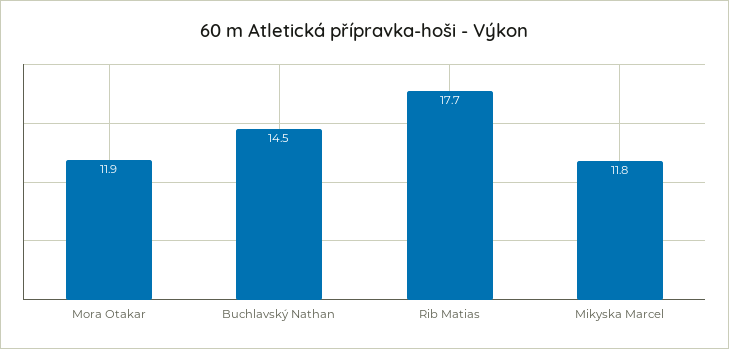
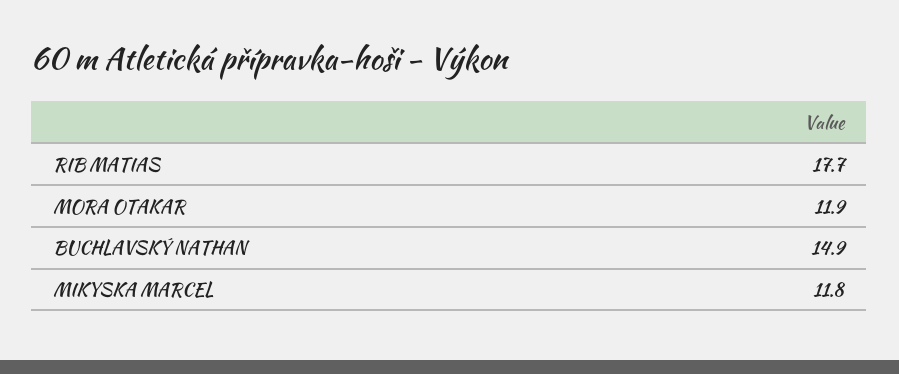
Buchlavský Nathan: 14.5 -> 14.9

